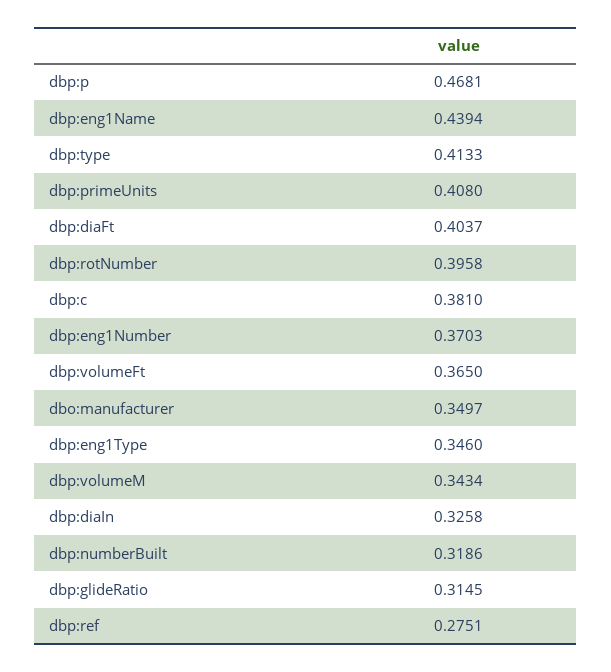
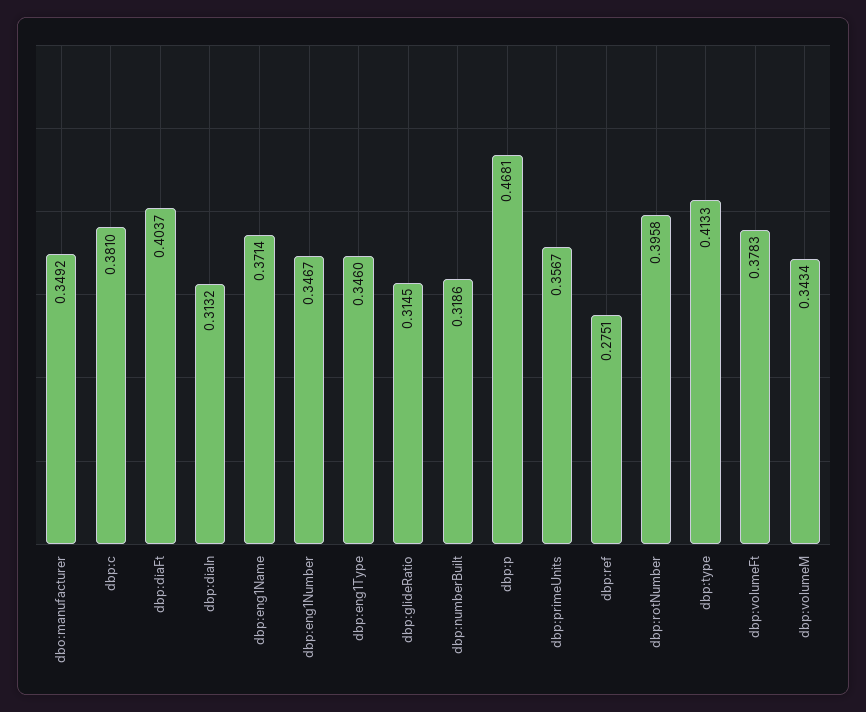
dbp:eng1Name: 0.4394 -> 0.3714
dbp:primeUnits: 0.408 -> 0.3567
dbp:eng1Number: 0.3703 -> 0.3467
dbp:volumeFt: 0.365 -> 0.3783
dbo:manufacturer: 0.3497 -> 0.3492
dbp:diaIn: 0.3258 -> 0.3132

